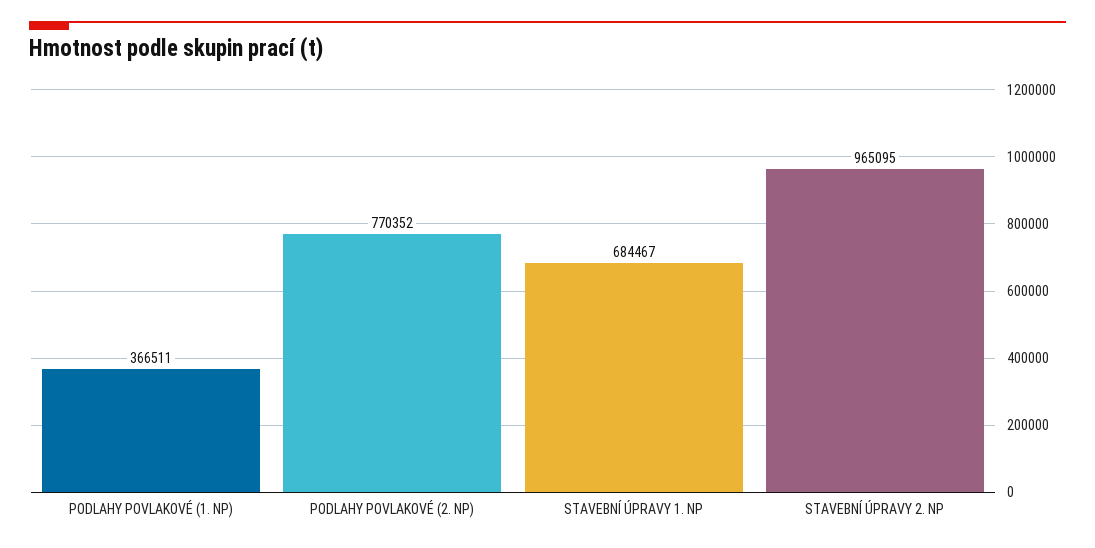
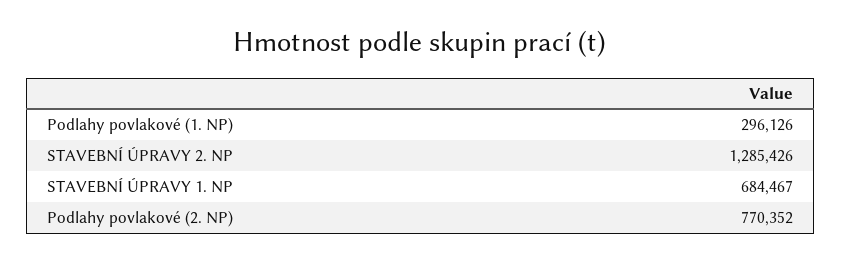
PODLAHY POVLAKOVÉ (1. NP): 366511 -> 296126
STAVEBNÍ ÚPRAVY 2. NP: 965095 -> 1285426

